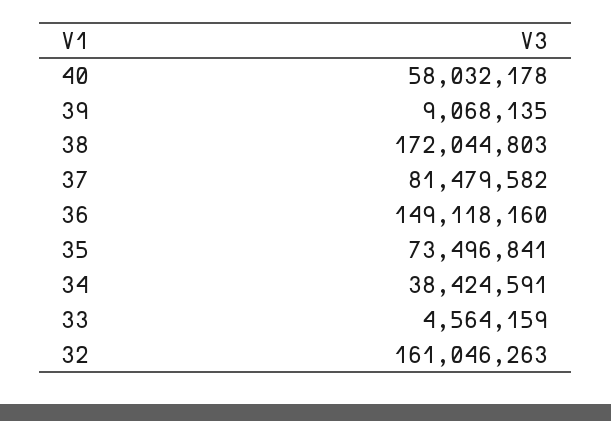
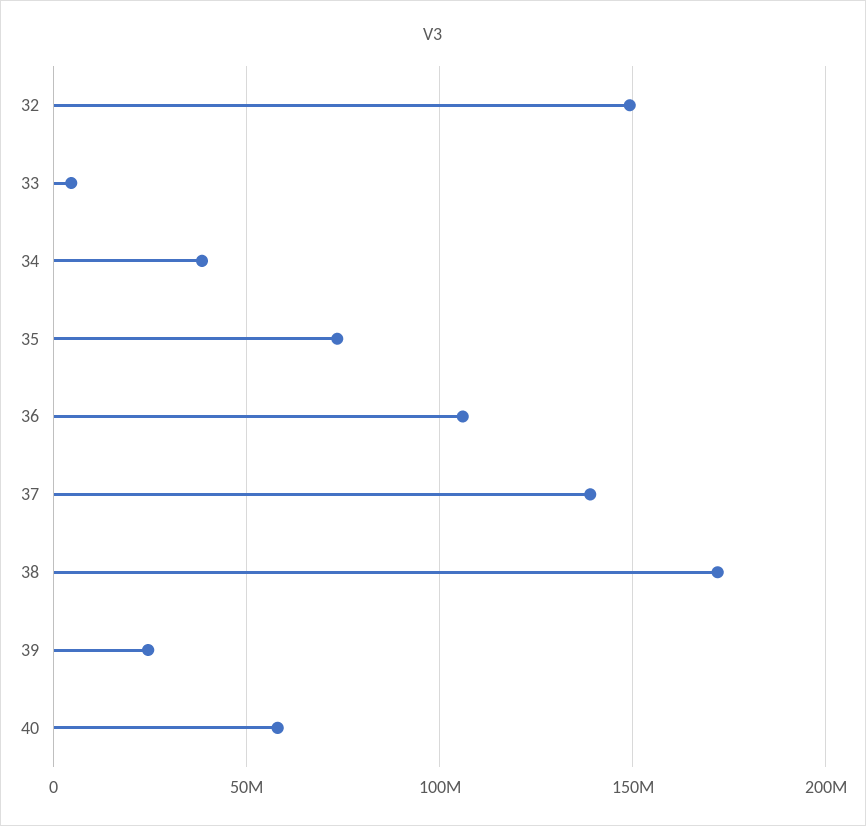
39: 9068135 -> 25000000
37: 81479582 -> 140000000
36: 149118160 -> 105000000
32: 161046263 -> 150000000

